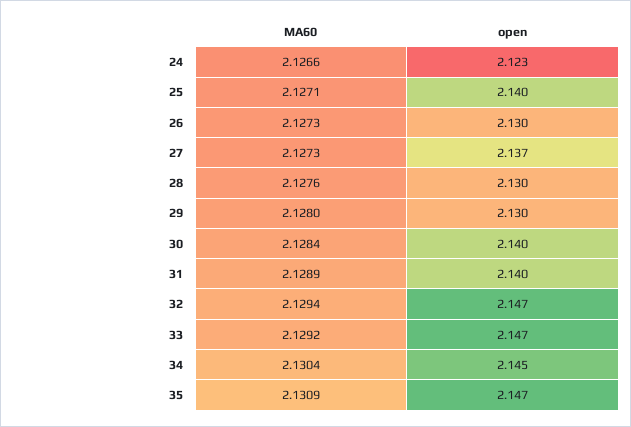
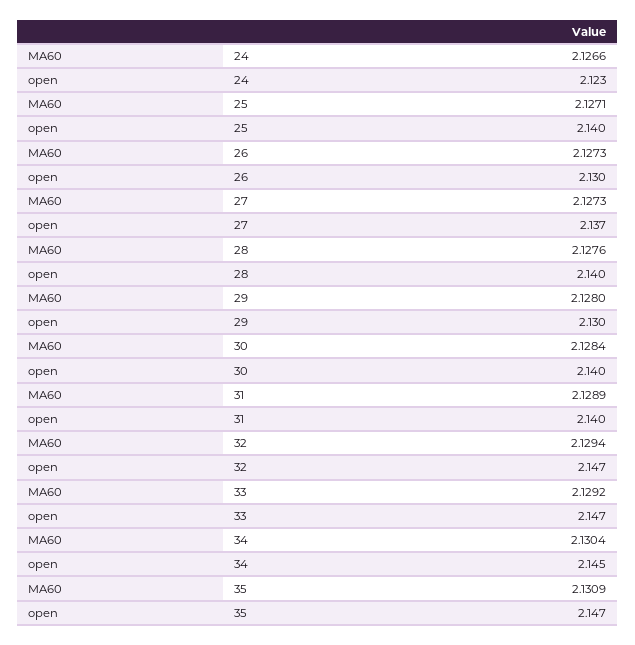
open, 28: 2.13 -> 2.14

